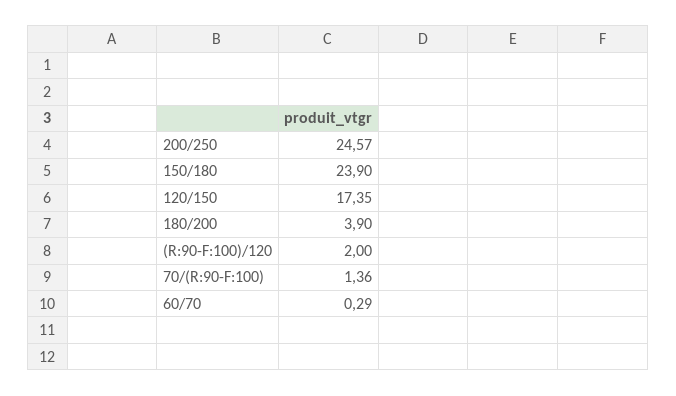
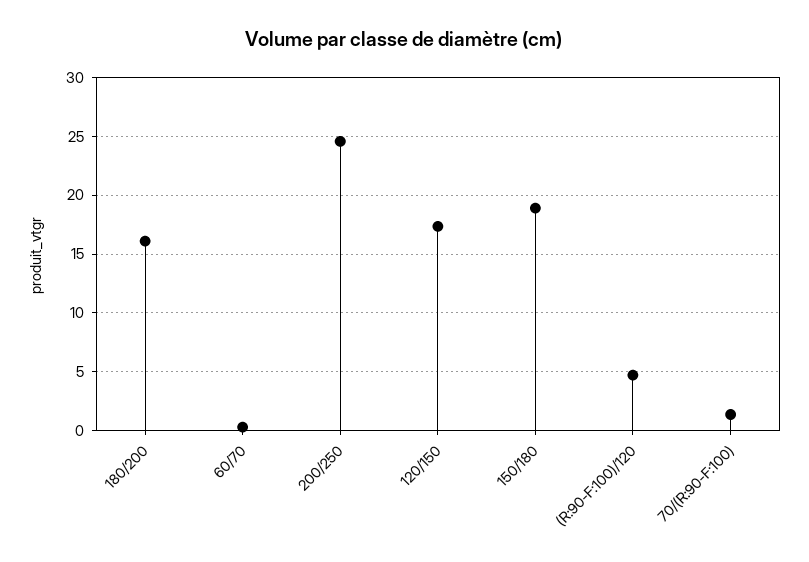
150/180: 23.9 -> 19
180/200: 3.9 -> 16
(R:90-F:100)/120: 2 -> 5

